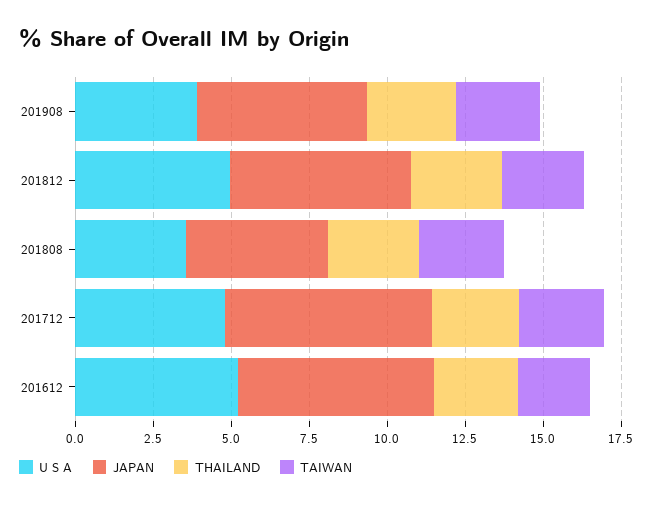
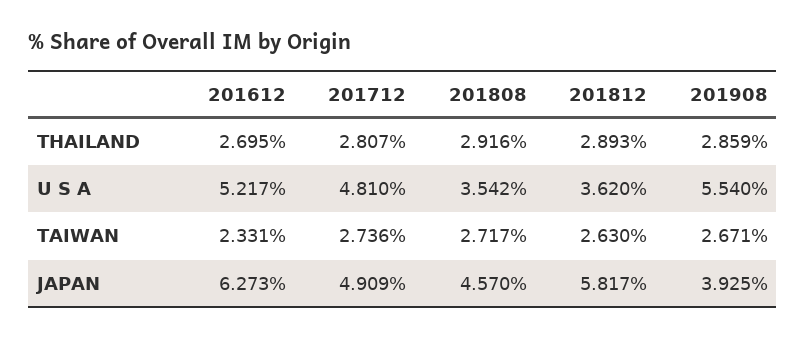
U S A, 201908: 4 -> 5.54
JAPAN, 201908: 5.5 -> 3.925
U S A, 201812: 5 -> 3.62
JAPAN, 201712: 6.5 -> 4.909

